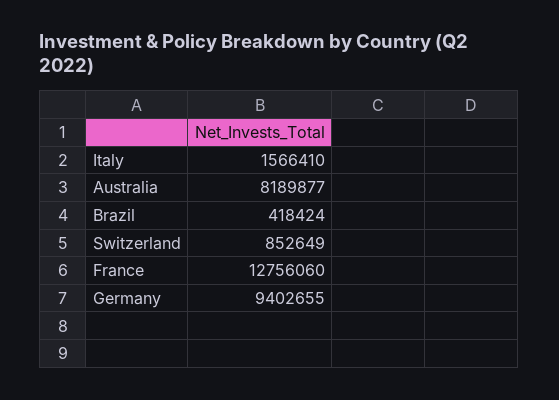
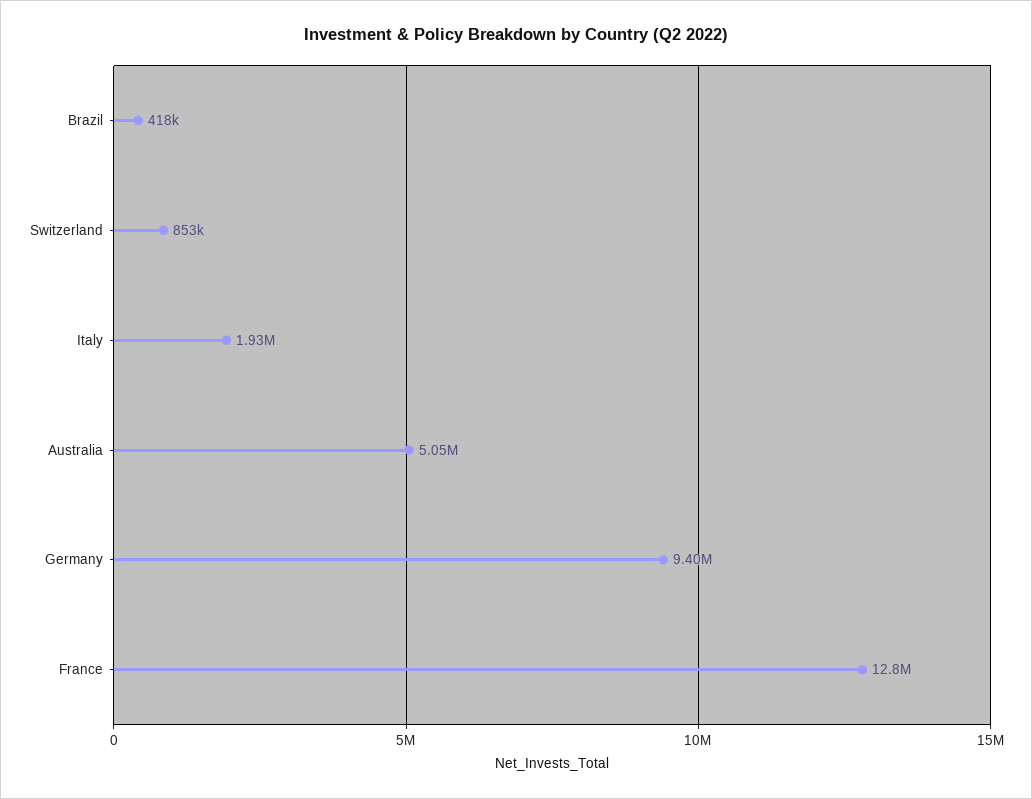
Italy: 1566410 -> 1930000
Australia: 8189877 -> 5050000

